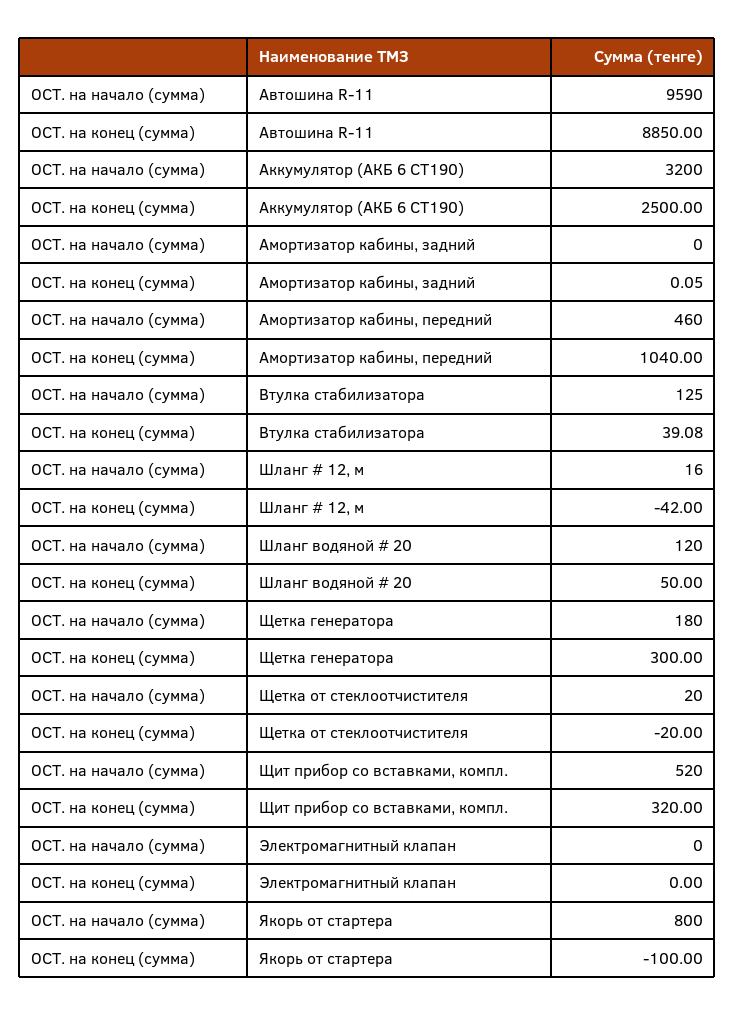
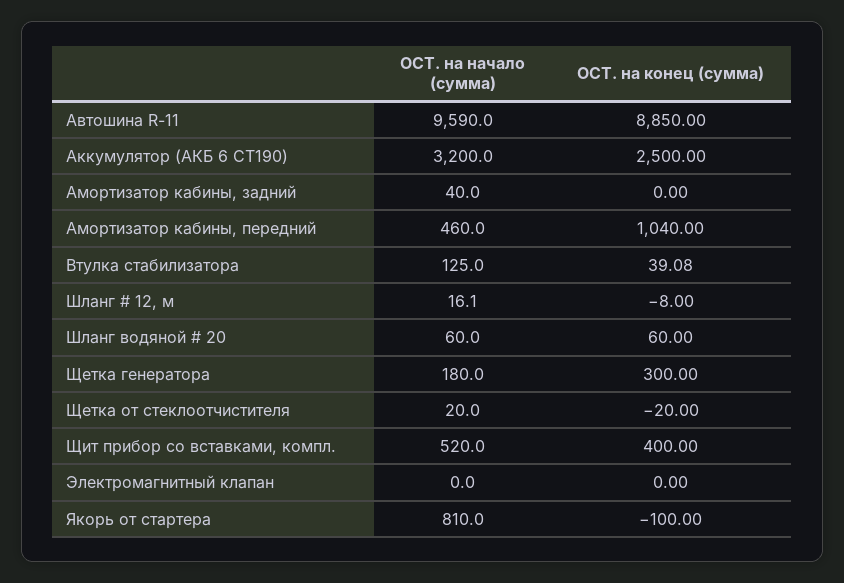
ОСТ. на начало (сумма), Амортизатор кабины, задний: 0 -> 40
ОСТ. на конец (сумма), Амортизатор кабины, задний: 0.05 -> 0
ОСТ. на начало (сумма), Шланг # 12, м: 16 -> 16.1
ОСТ. на конец (сумма), Шланг # 12, м: -42 -> -8
ОСТ. на начало (сумма), Шланг водяной # 20: 120 -> 60
ОСТ. на конец (сумма), Шланг водяной # 20: 50 -> 60
ОСТ. на конец (сумма), Щит прибор со вставками, компл.: 320 -> 400
ОСТ. на начало (сумма), Якорь от стартера: 800 -> 810

